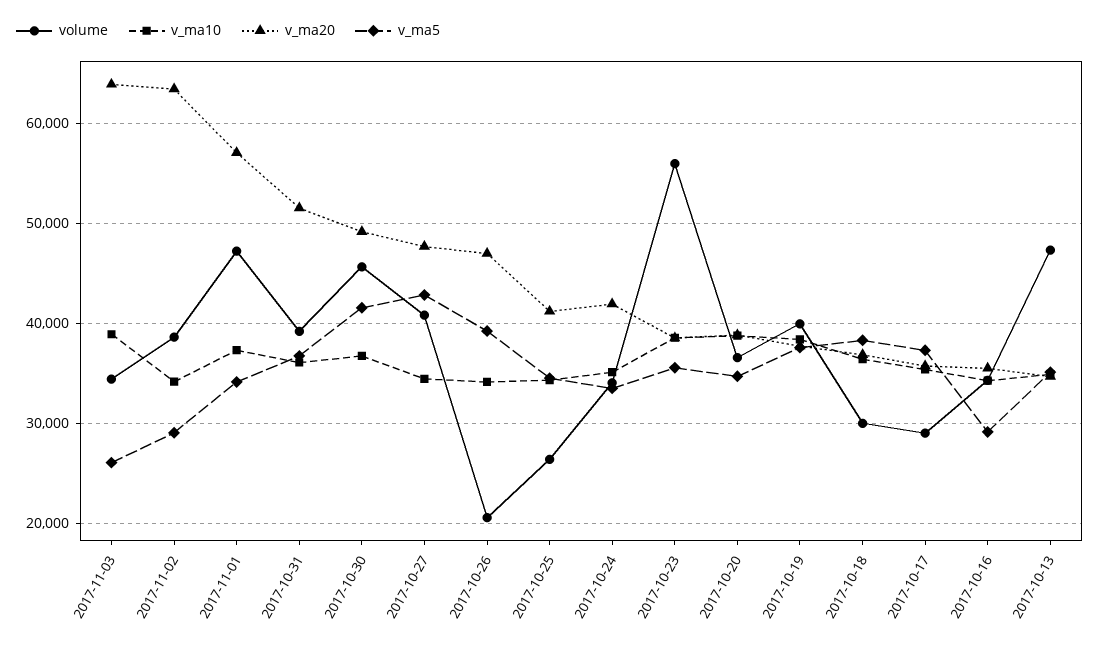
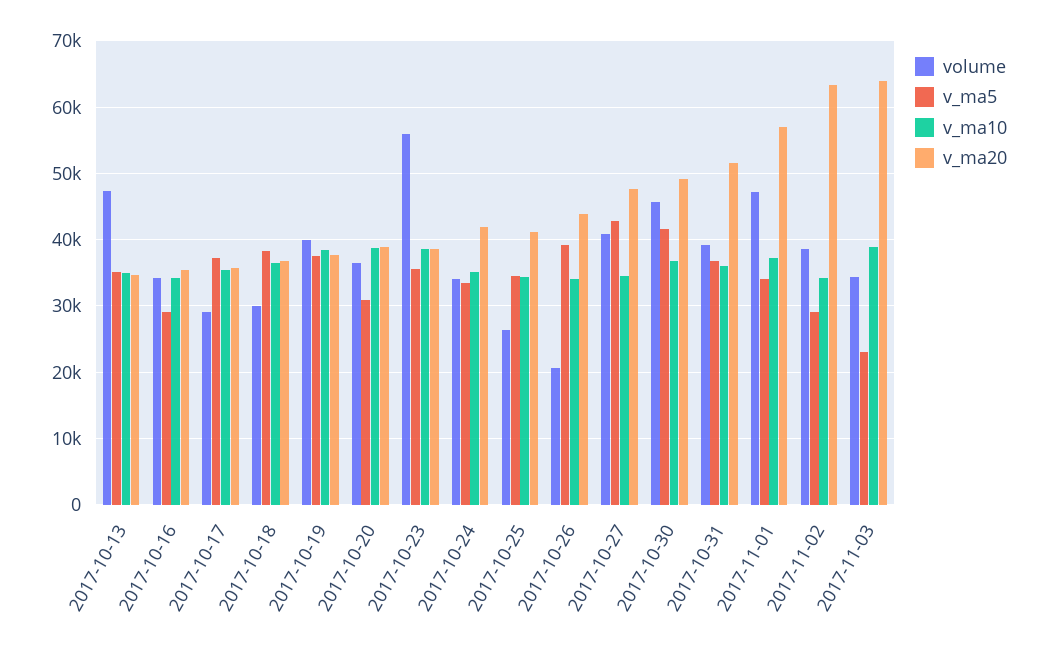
v_ma5, 2017-11-03: 26000 -> 23000
v_ma20, 2017-10-26: 47000 -> 44000
v_ma5, 2017-10-20: 35000 -> 31000

